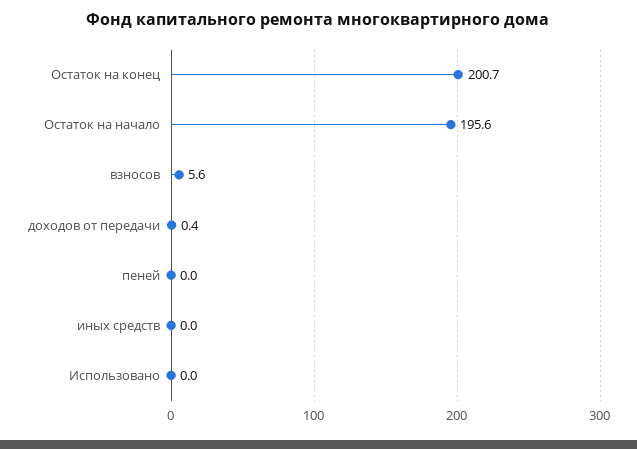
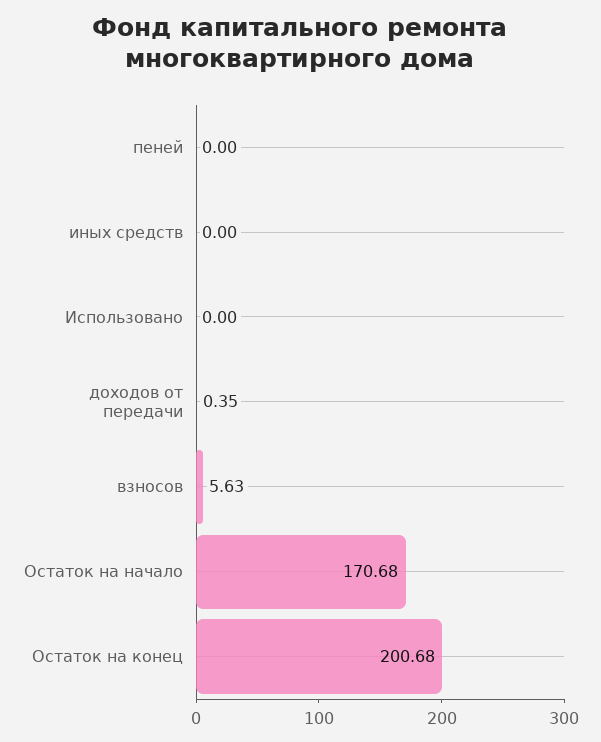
Остаток на начало: 195.6 -> 170.68

